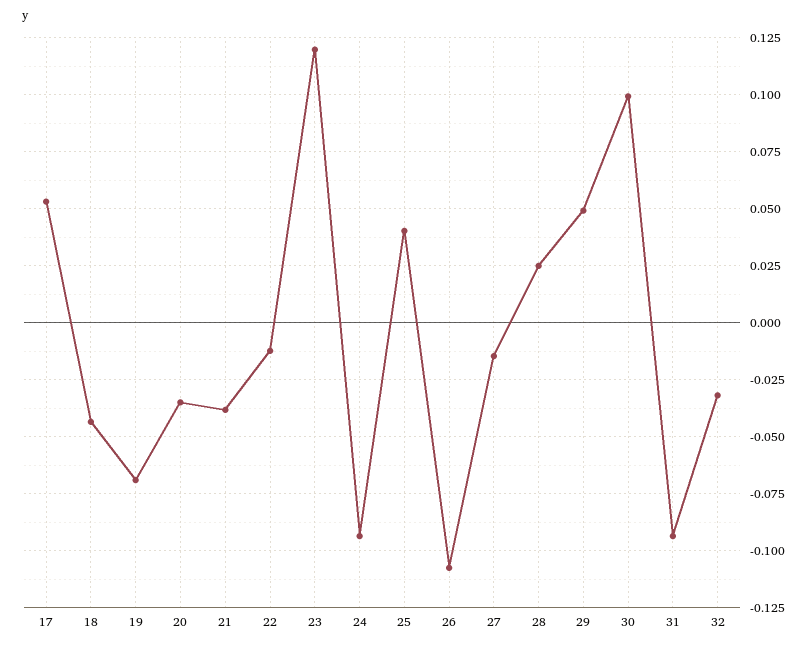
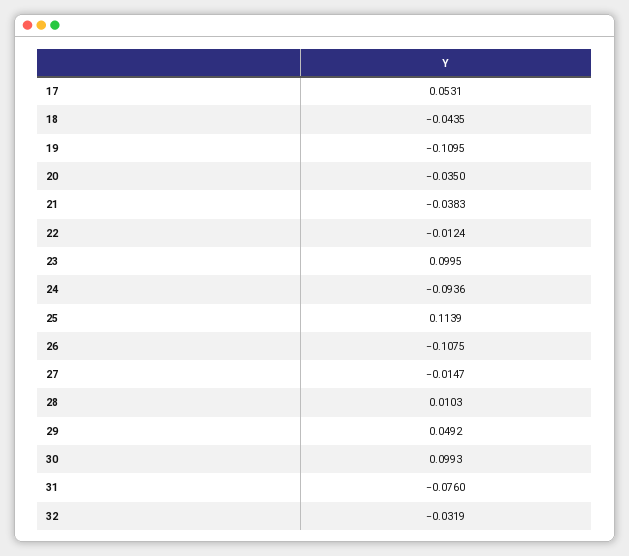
19: -0.07 -> -0.1095
23: 0.12 -> 0.0995
25: 0.04 -> 0.1139
28: 0.025 -> 0.0103
31: -0.095 -> -0.076

